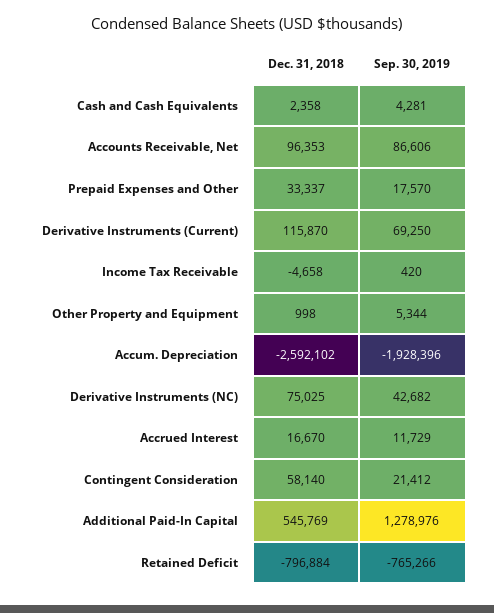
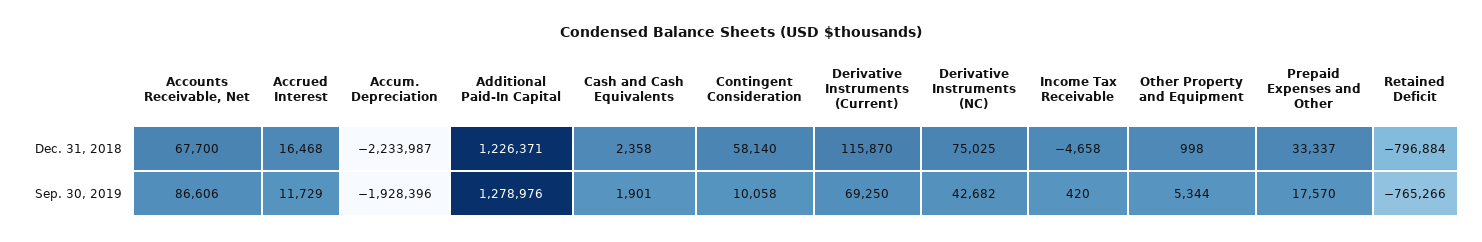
Sep. 30, 2019, Cash and Cash Equivalents: 4281 -> 1901
Dec. 31, 2018, Accounts Receivable, Net: 96353 -> 67700
Dec. 31, 2018, Accum. Depreciation: -2592102 -> -2233987
Dec. 31, 2018, Accrued Interest: 16670 -> 16468
Sep. 30, 2019, Contingent Consideration: 21412 -> 10058
Dec. 31, 2018, Additional Paid-In Capital: 545769 -> 1226371

